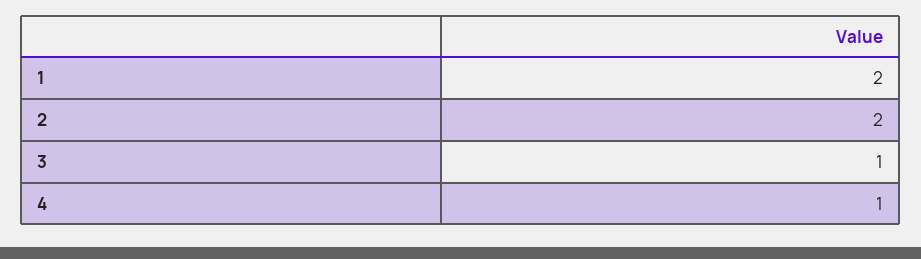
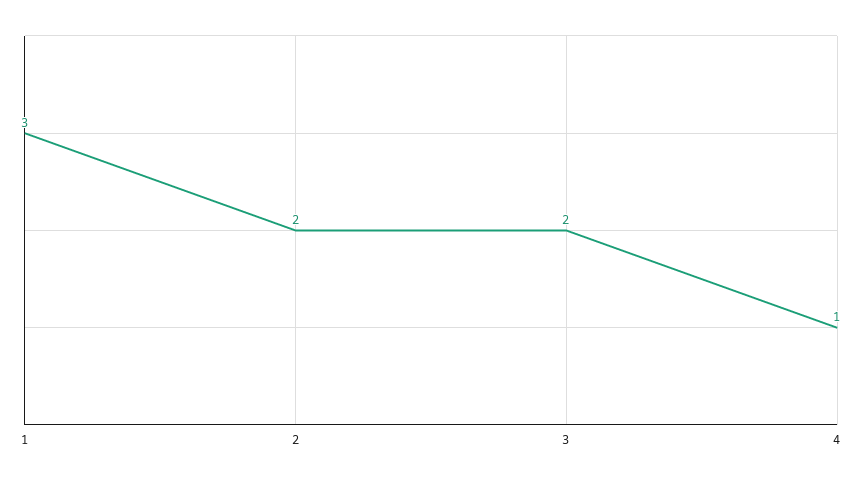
1: 2 -> 3
3: 1 -> 2

